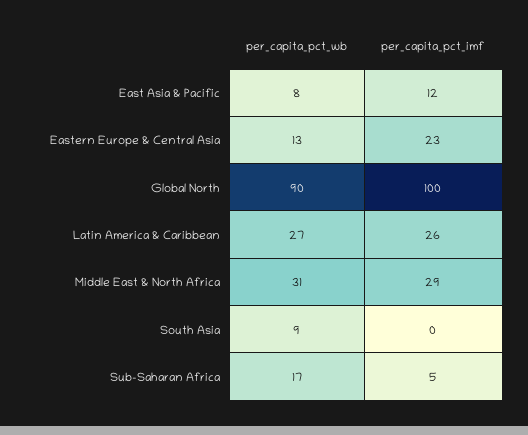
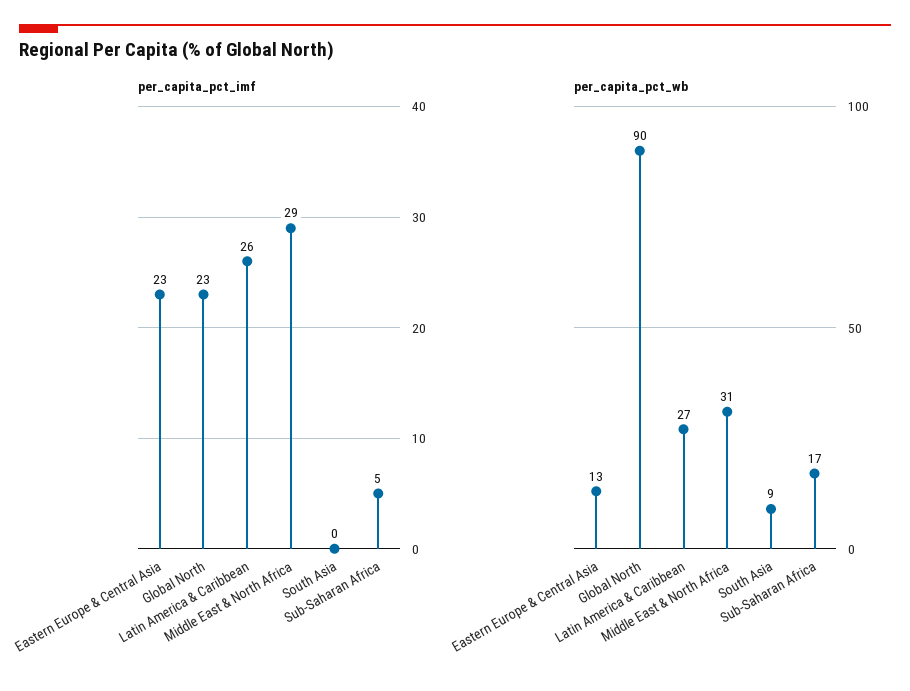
per_capita_pct_wb, East Asia & Pacific: 8 -> none
per_capita_pct_imf, East Asia & Pacific: 12 -> none
per_capita_pct_imf, Global North: 100 -> 23

